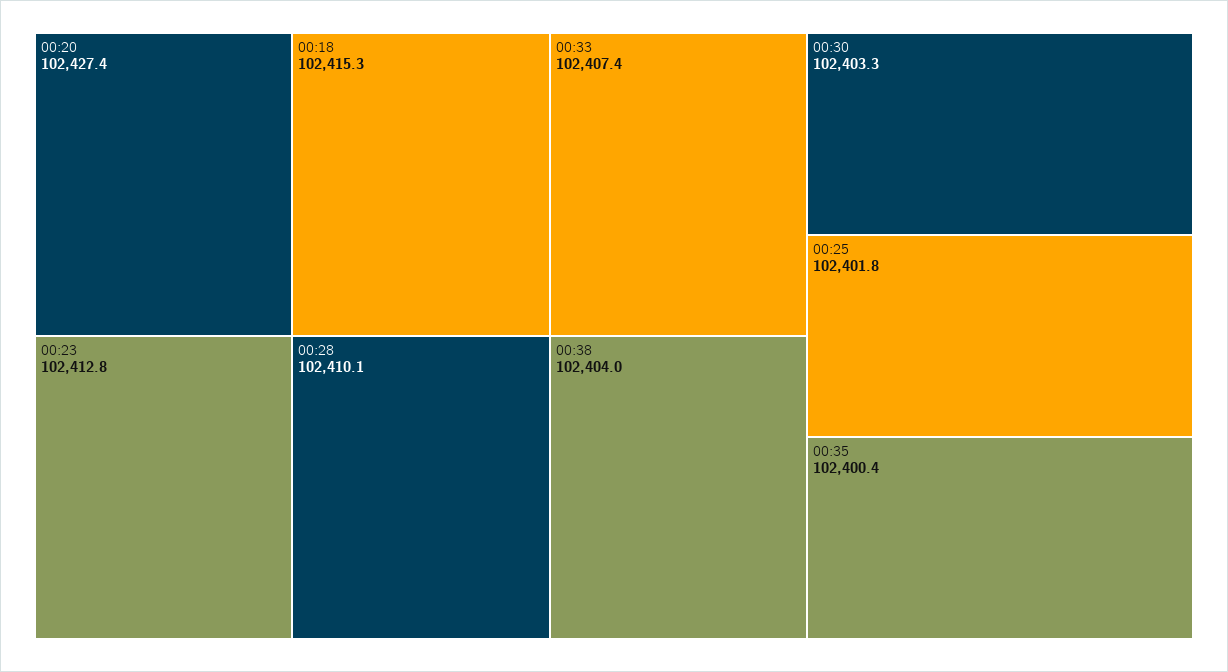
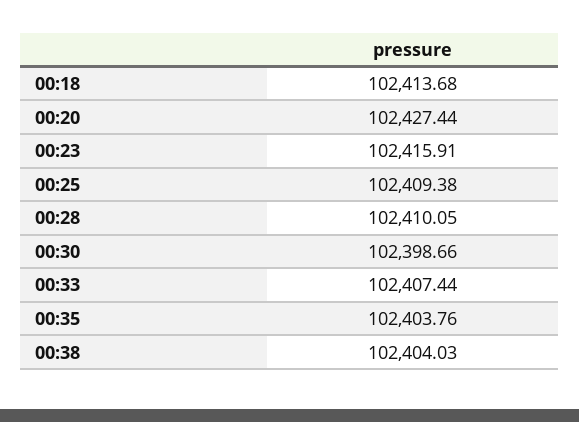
00:18: 102415.3 -> 102413.68
00:23: 102412.8 -> 102415.91
00:30: 102403.3 -> 102398.66
00:25: 102401.8 -> 102409.38
00:35: 102400.4 -> 102403.76

